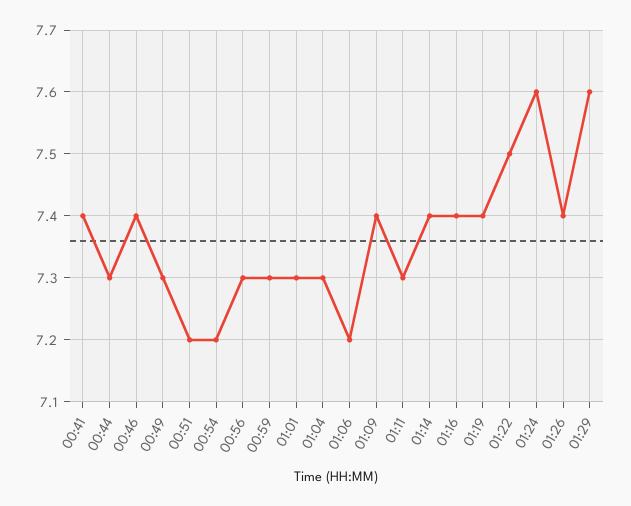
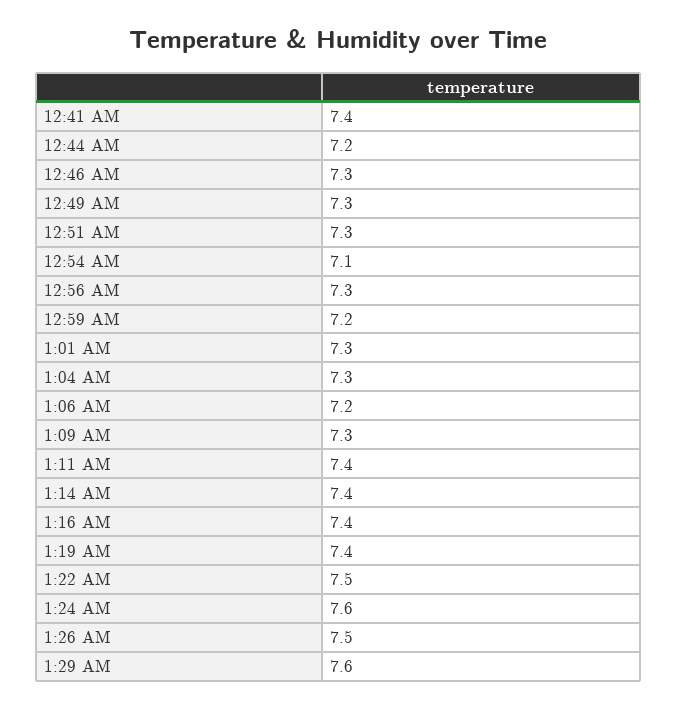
00:44: 7.3 -> 7.2
00:46: 7.4 -> 7.3
00:51: 7.2 -> 7.3
00:54: 7.2 -> 7.1
00:59: 7.3 -> 7.2
01:09: 7.4 -> 7.3
01:11: 7.3 -> 7.4
01:26: 7.4 -> 7.5

